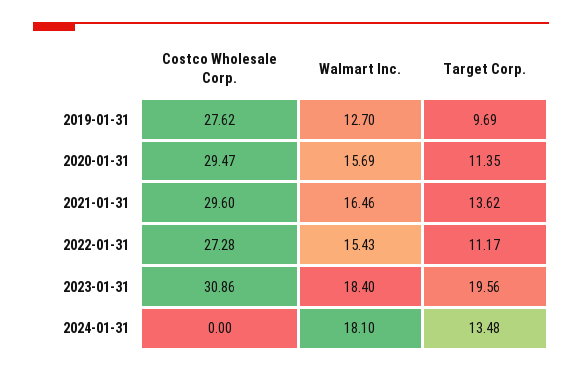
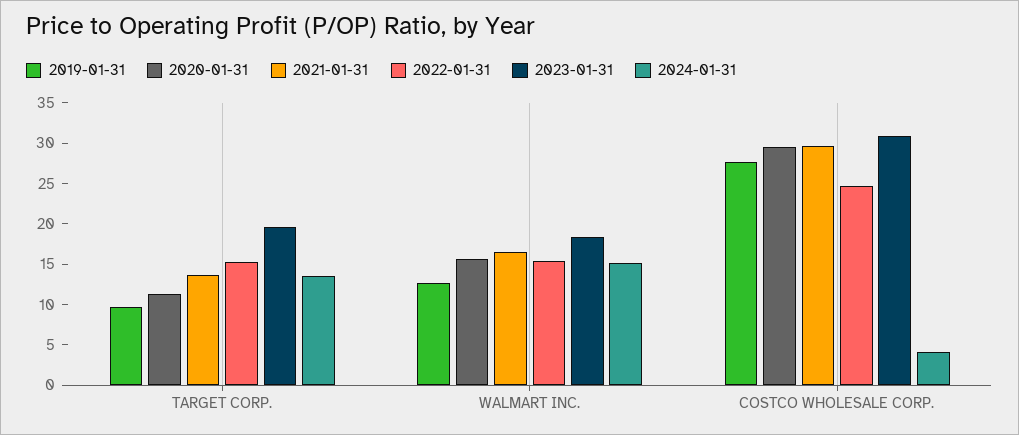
2022-01-31, Costco Wholesale Corp.: 27.28 -> 25
2022-01-31, Target Corp.: 11.17 -> 15
2024-01-31, Costco Wholesale Corp.: 0 -> 4
2024-01-31, Walmart Inc.: 18.1 -> 15

